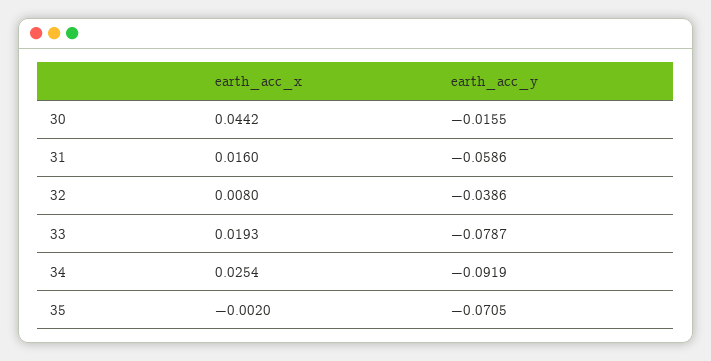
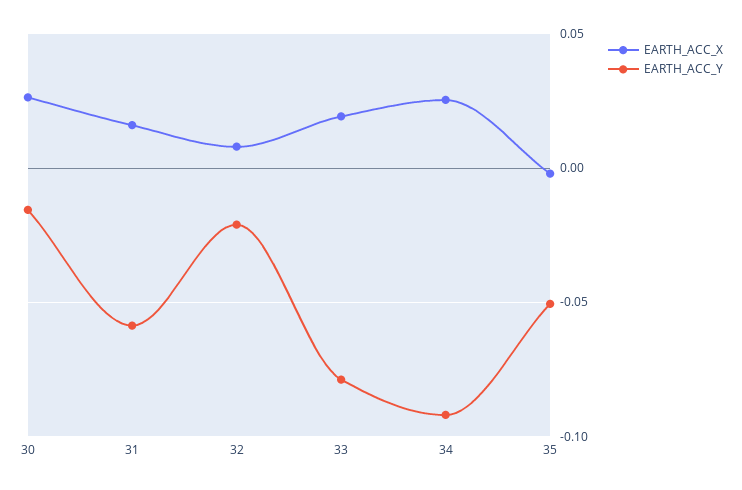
earth_acc_x, 30: 0.0442 -> 0.025
earth_acc_y, 32: -0.0386 -> -0.02
earth_acc_y, 35: -0.0705 -> -0.05

